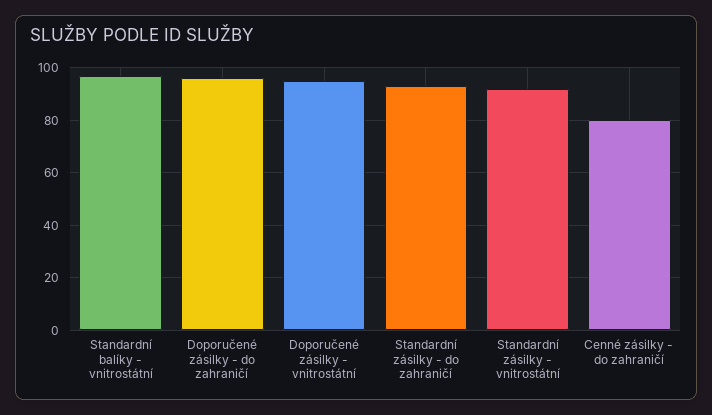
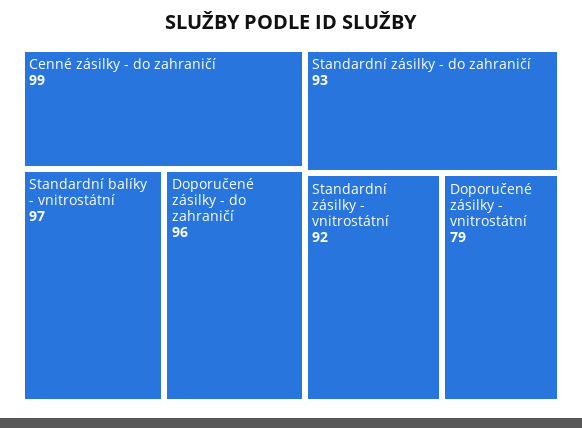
Doporučené zásilky - vnitrostátní: 95 -> 79
Cenné zásilky - do zahraničí: 80 -> 99

